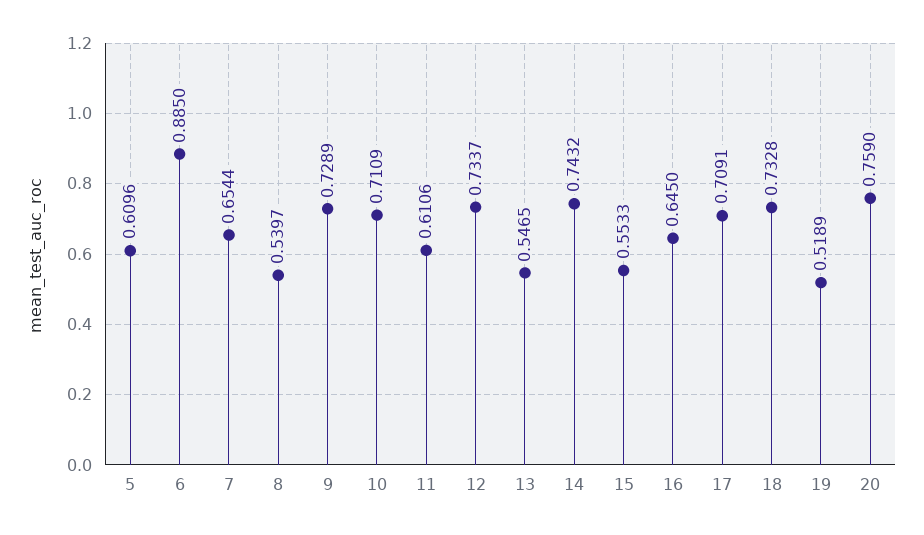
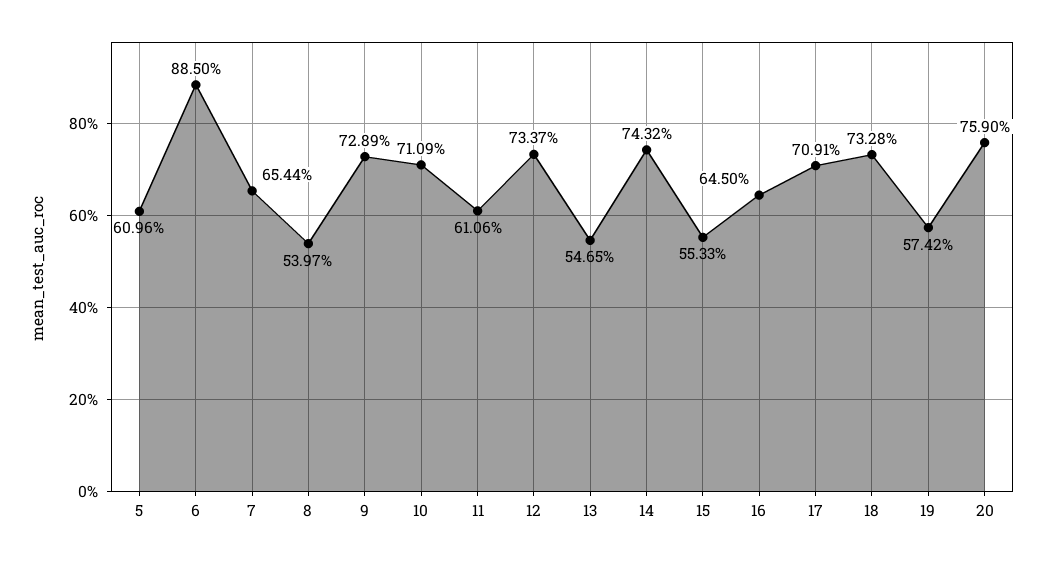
19: 0.5189 -> 0.5742

